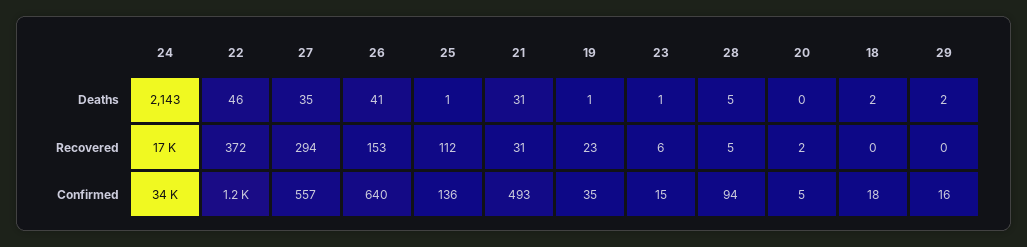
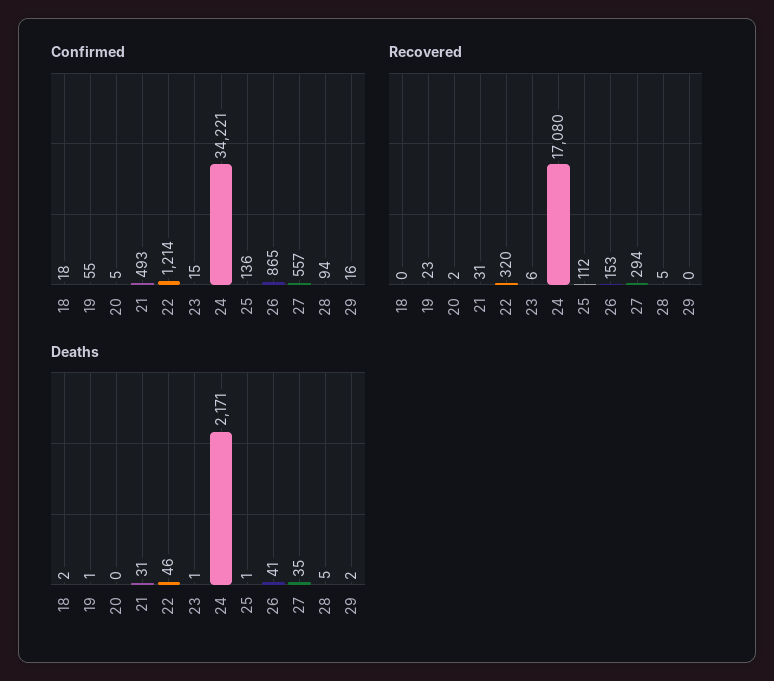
Deaths, 24: 2143 -> 2171
Recovered, 22: 372 -> 320
Confirmed, 26: 640 -> 865
Confirmed, 19: 35 -> 55

